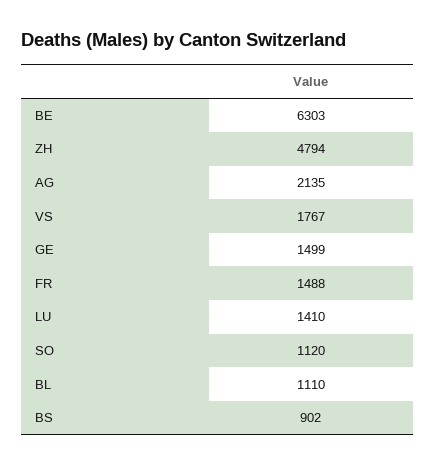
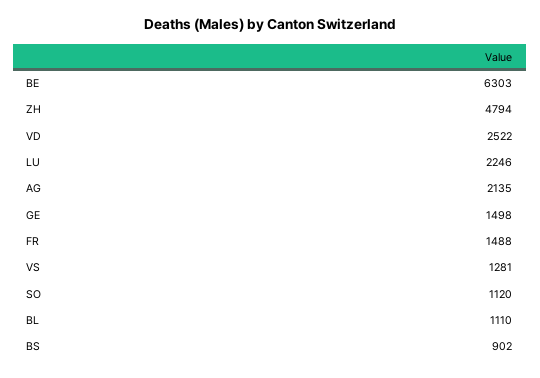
VS: 1767 -> 1281
GE: 1499 -> 1498
LU: 1410 -> 2246
VD: none -> 2522

